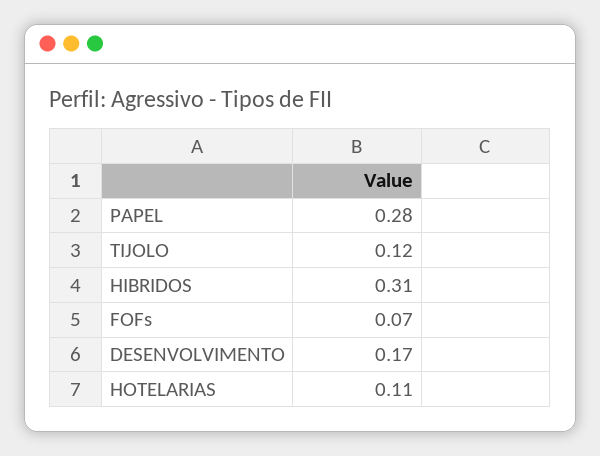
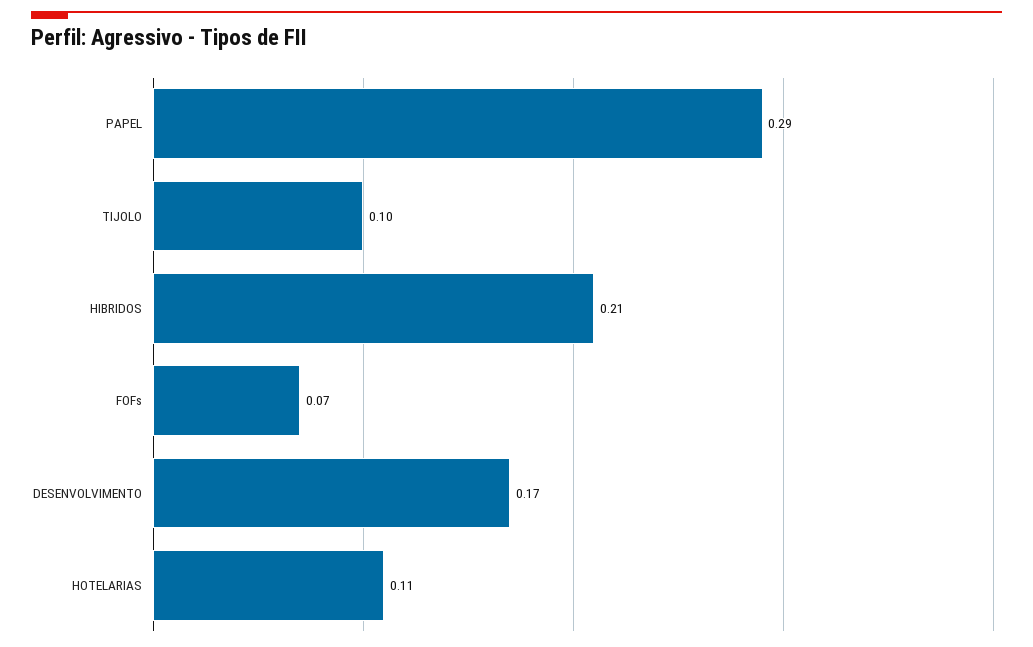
PAPEL: 0.28 -> 0.29
TIJOLO: 0.12 -> 0.1
HIBRIDOS: 0.31 -> 0.21

